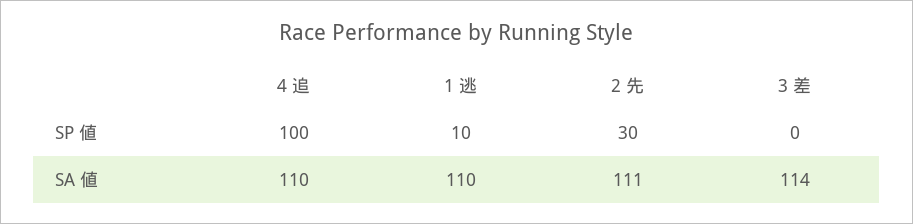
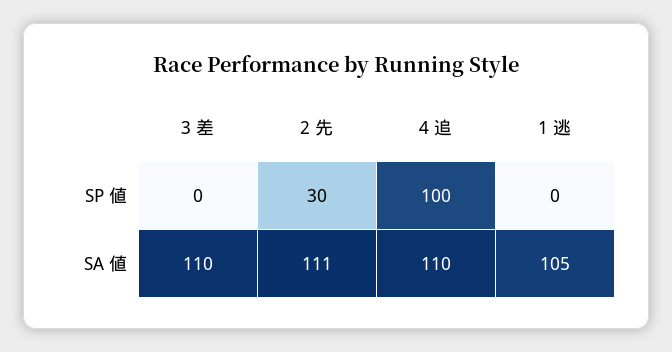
1 逃, SP 値: 10 -> 0
1 逃, SA 値: 110 -> 105
3 差, SA 値: 114 -> 110

